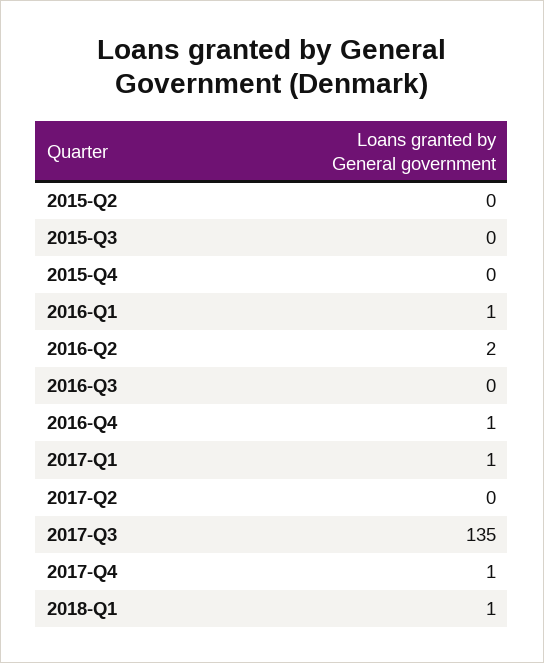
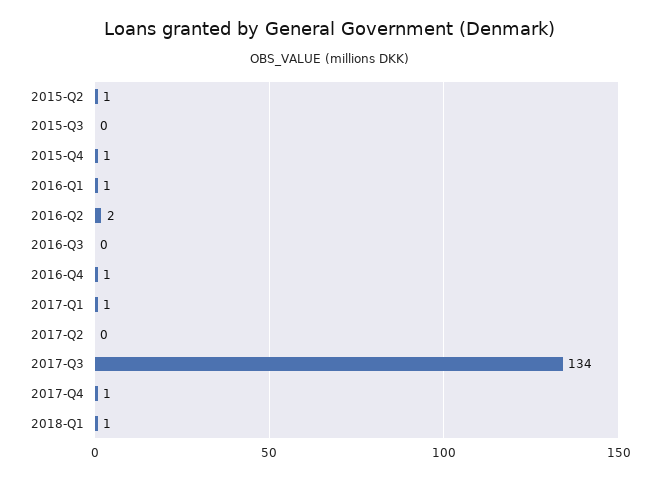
2015-Q2: 0 -> 1
2015-Q4: 0 -> 1
2017-Q3: 135 -> 134

